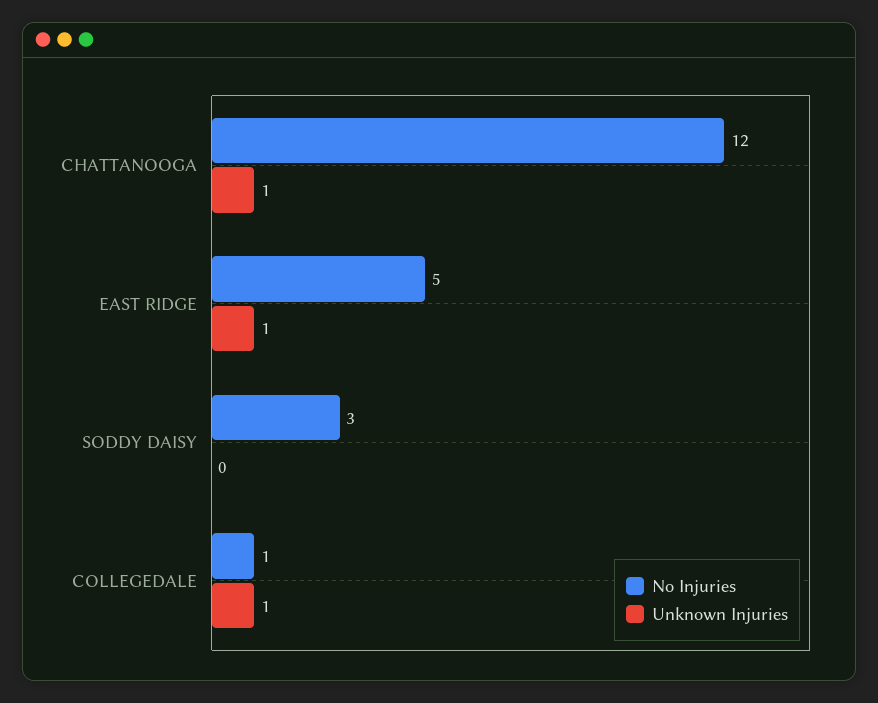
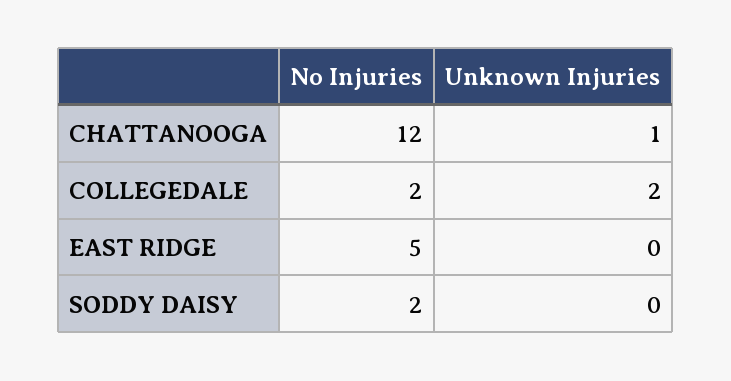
Unknown Injuries, EAST RIDGE: 1 -> 0
No Injuries, SODDY DAISY: 3 -> 2
No Injuries, COLLEGEDALE: 1 -> 2
Unknown Injuries, COLLEGEDALE: 1 -> 2

